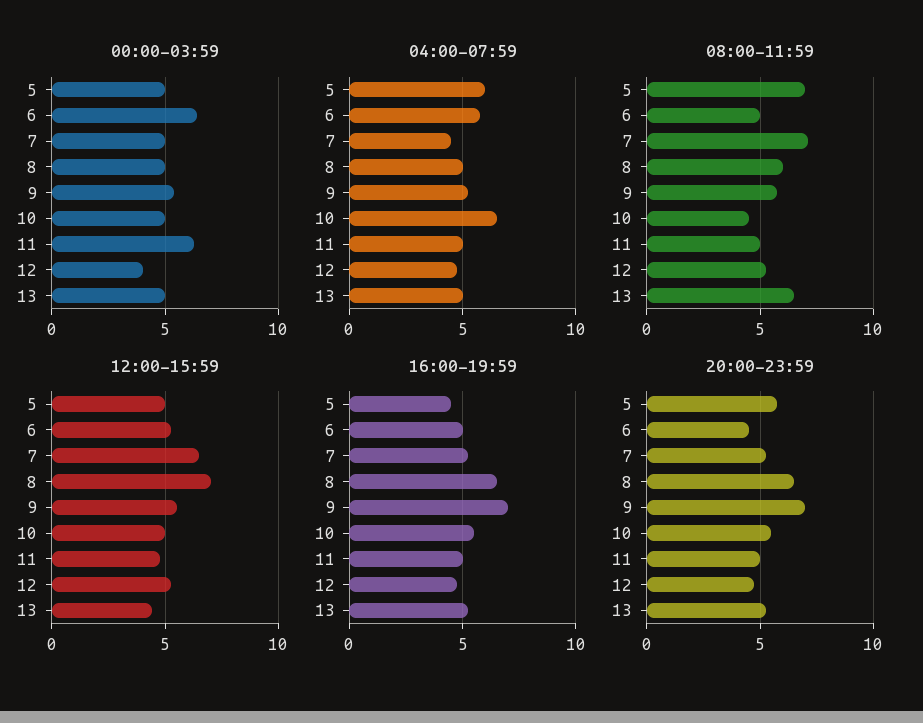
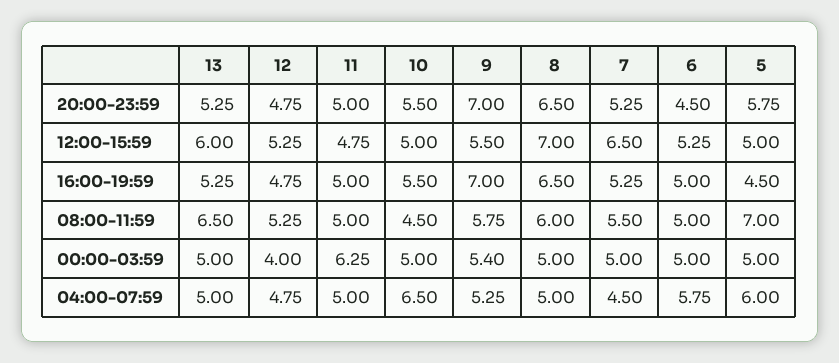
00:00-03:59, 6: 6.5 -> 5
08:00-11:59, 7: 7 -> 5.5
12:00-15:59, 13: 4.5 -> 6

